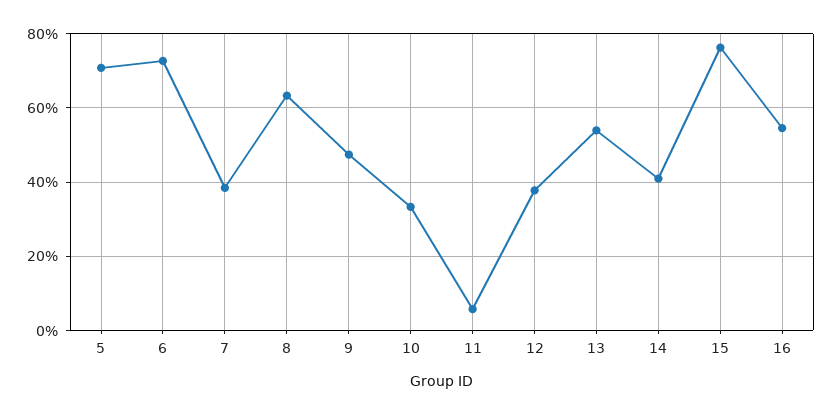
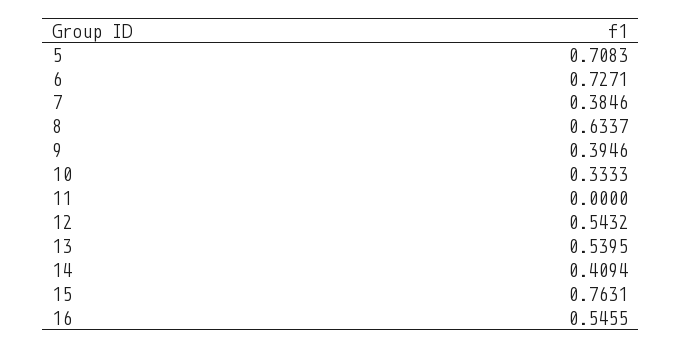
9: 0.48 -> 0.3946
11: 0.06 -> 0
12: 0.38 -> 0.5432

